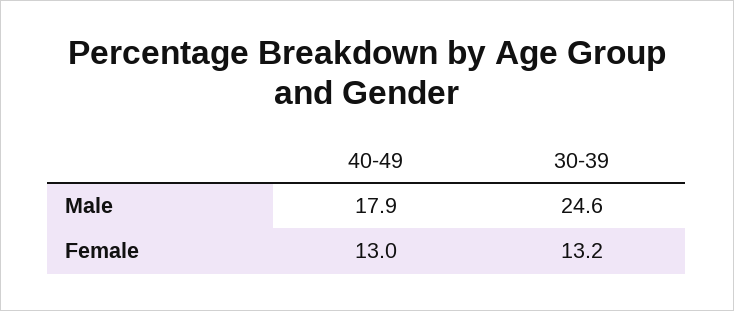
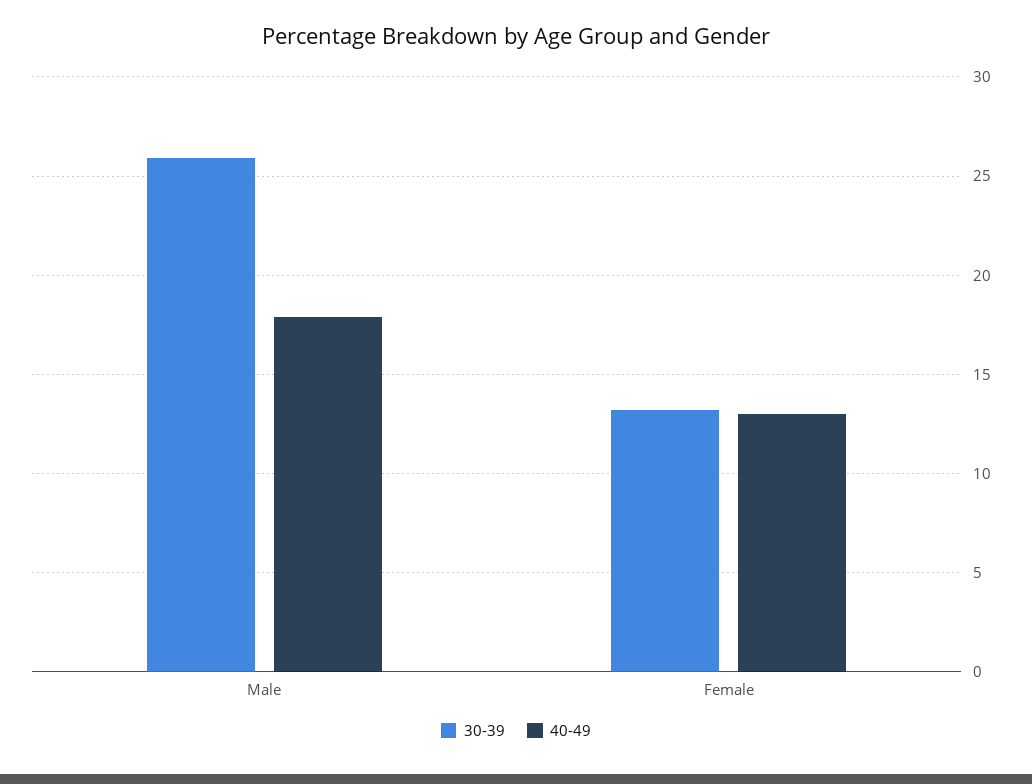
30-39, Male: 24.6 -> 26

